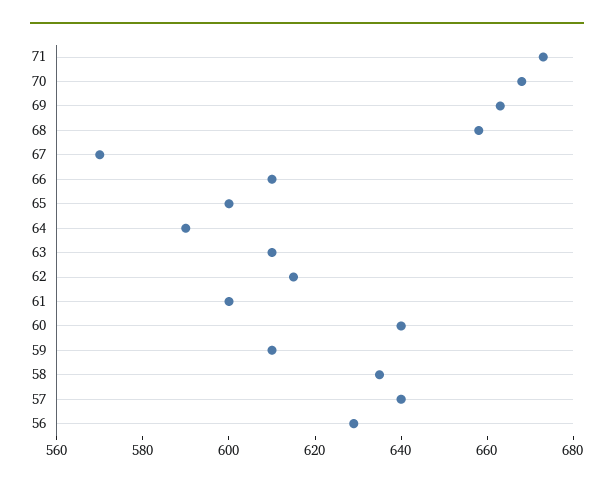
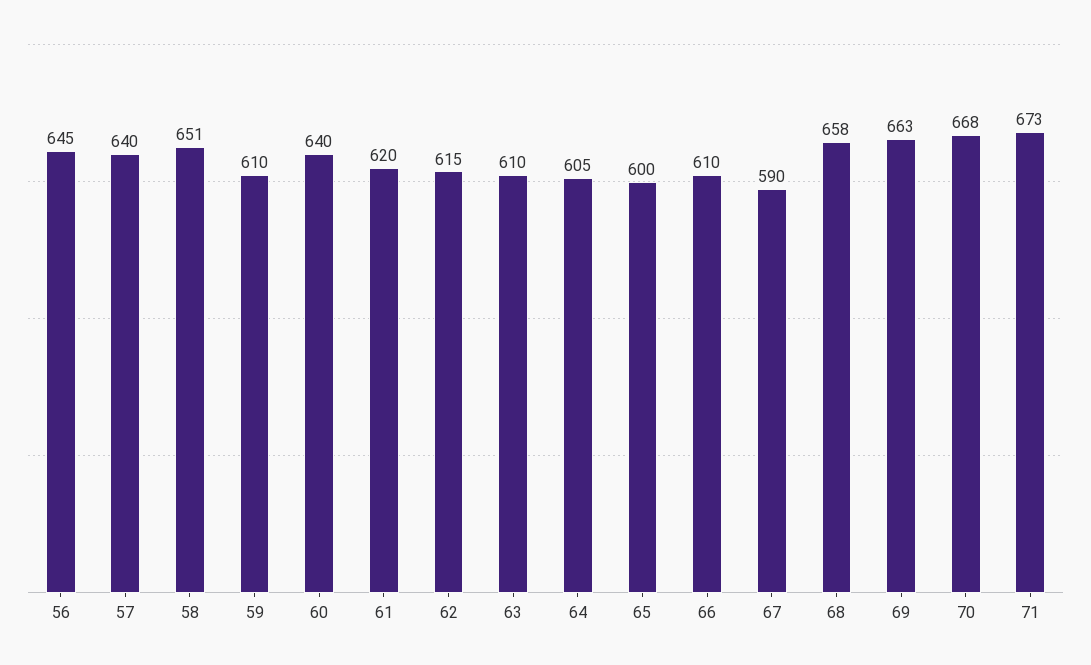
67: 570 -> 590
64: 590 -> 605
61: 600 -> 620
58: 635 -> 651
56: 630 -> 645

